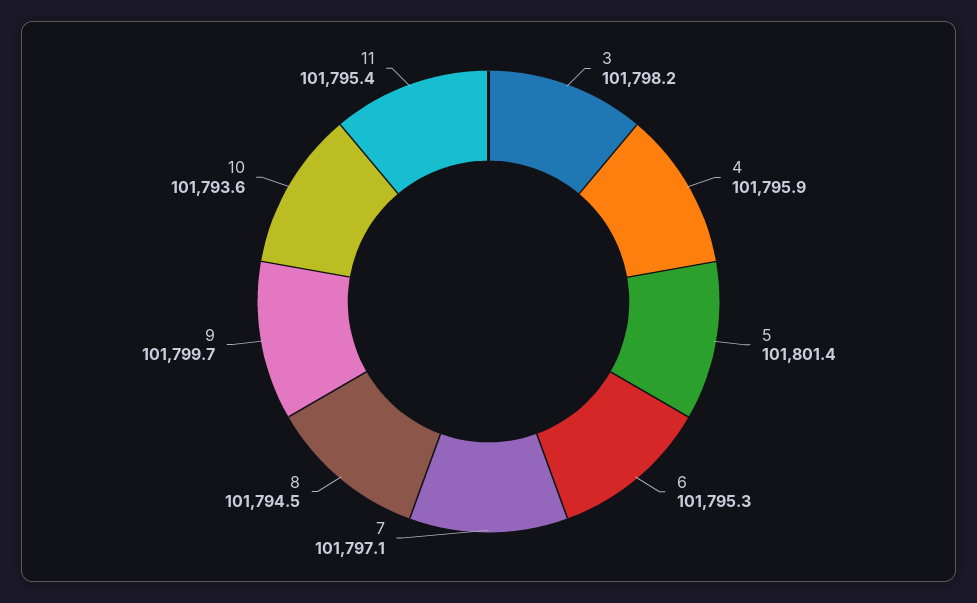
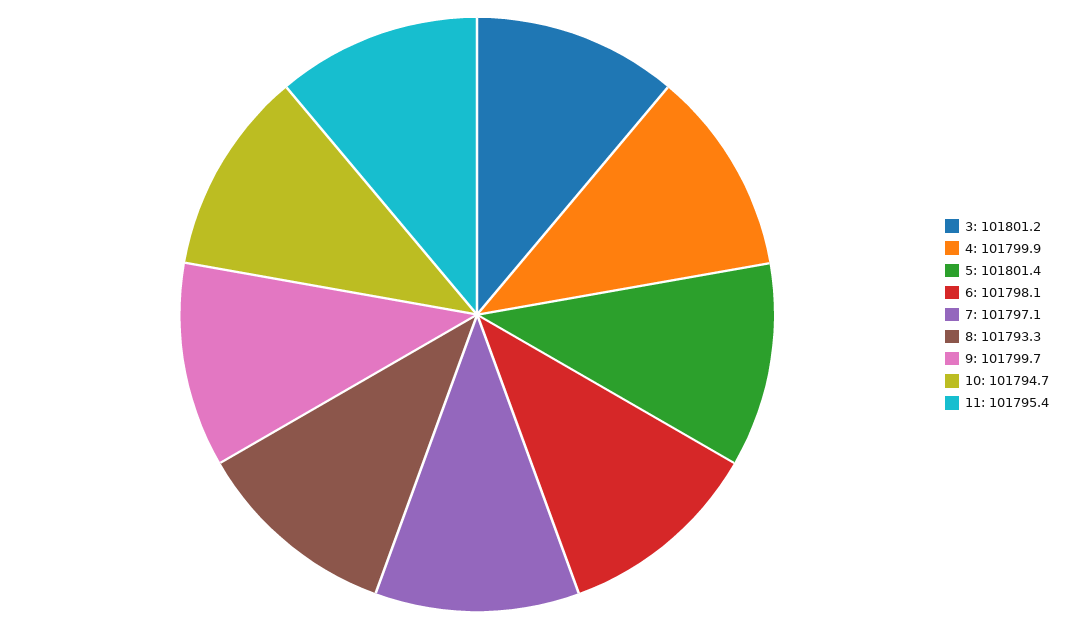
3: 101798.2 -> 101801.2
4: 101795.9 -> 101799.9
6: 101795.3 -> 101798.1
8: 101794.5 -> 101793.3
10: 101793.6 -> 101794.7

